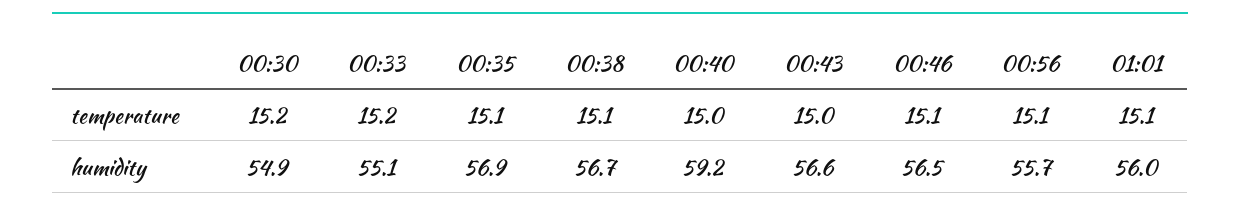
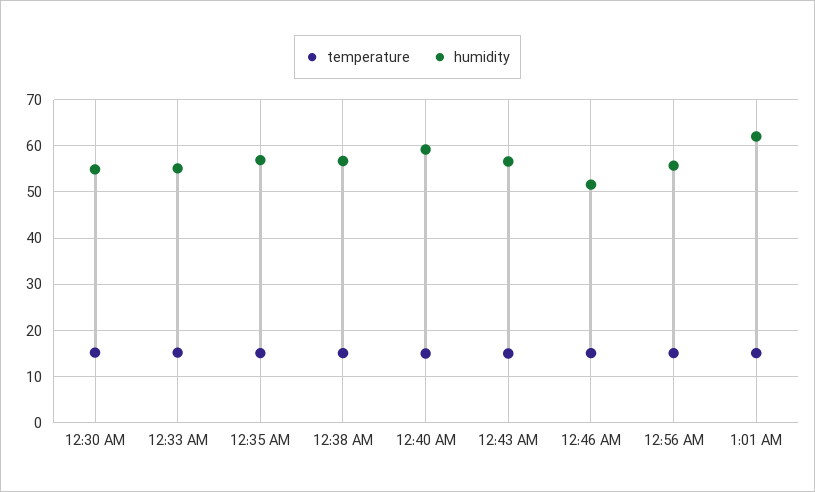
humidity, 00:46: 56.5 -> 52
humidity, 01:01: 56 -> 62

